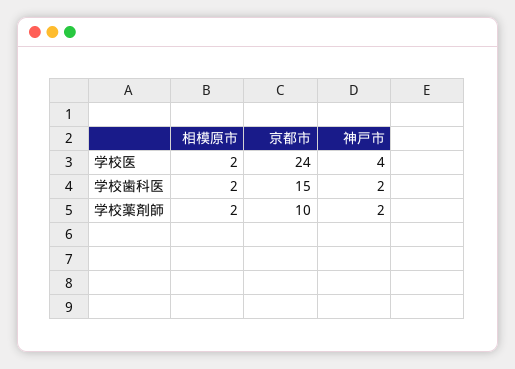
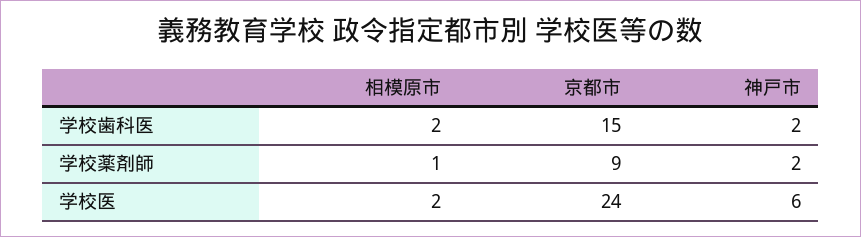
神戸市, 学校医: 4 -> 6
相模原市, 学校薬剤師: 2 -> 1
京都市, 学校薬剤師: 10 -> 9

